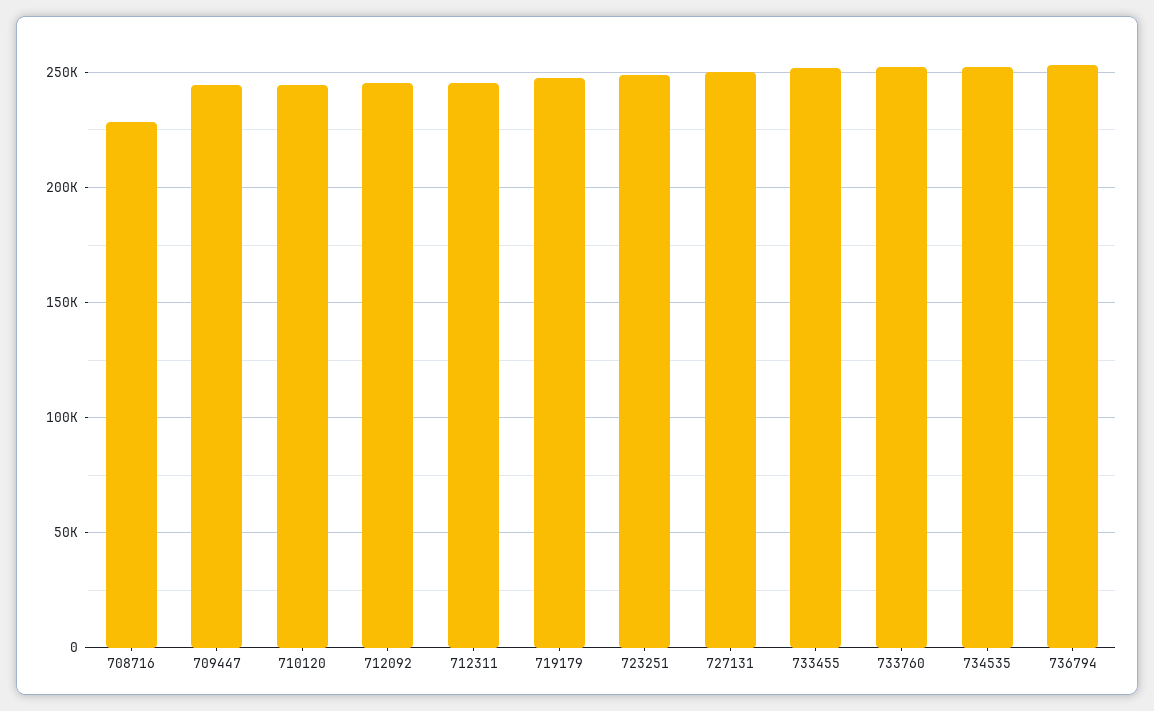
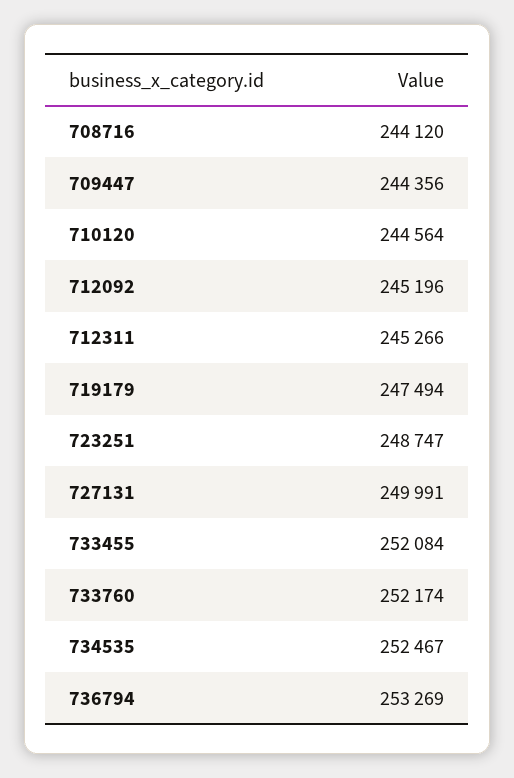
708716: 230000 -> 244120

